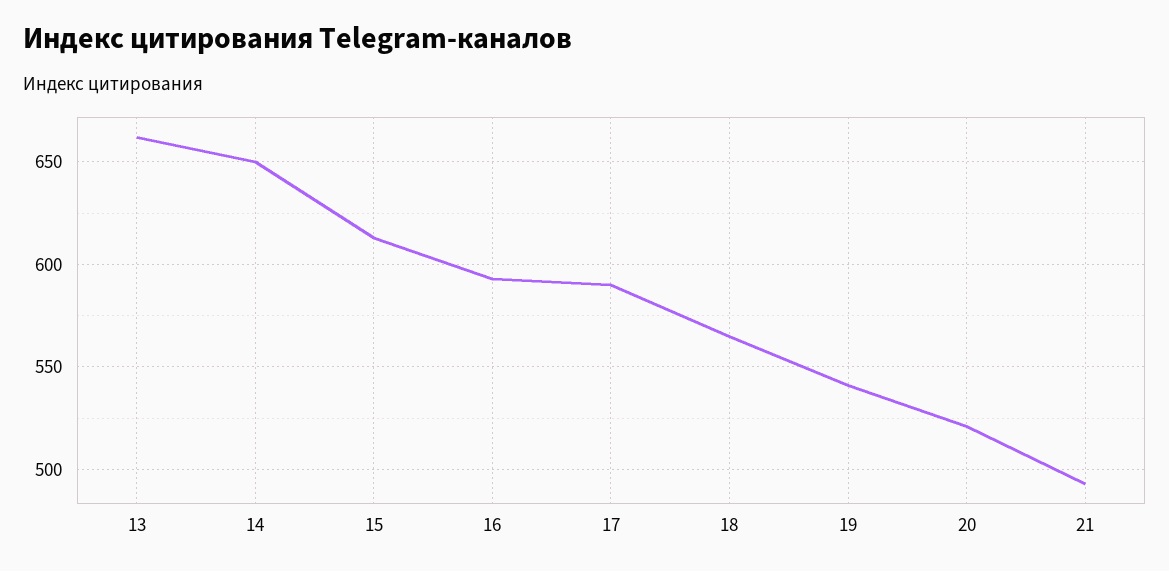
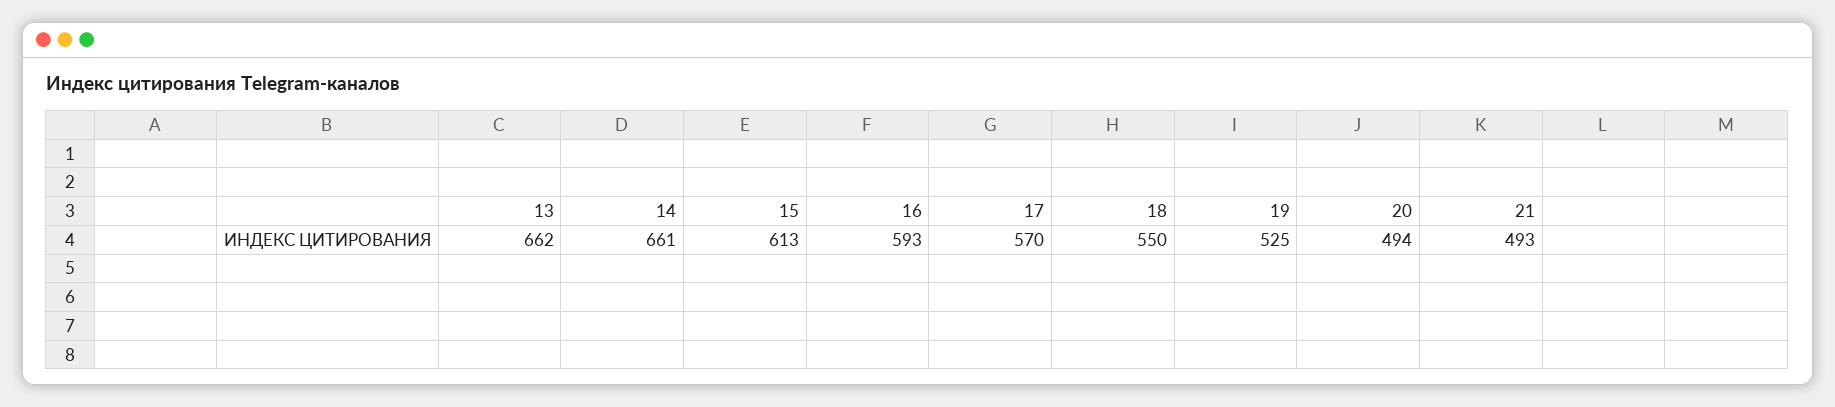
14: 650 -> 661
17: 590 -> 570
18: 565 -> 550
19: 540 -> 525
20: 520 -> 494

